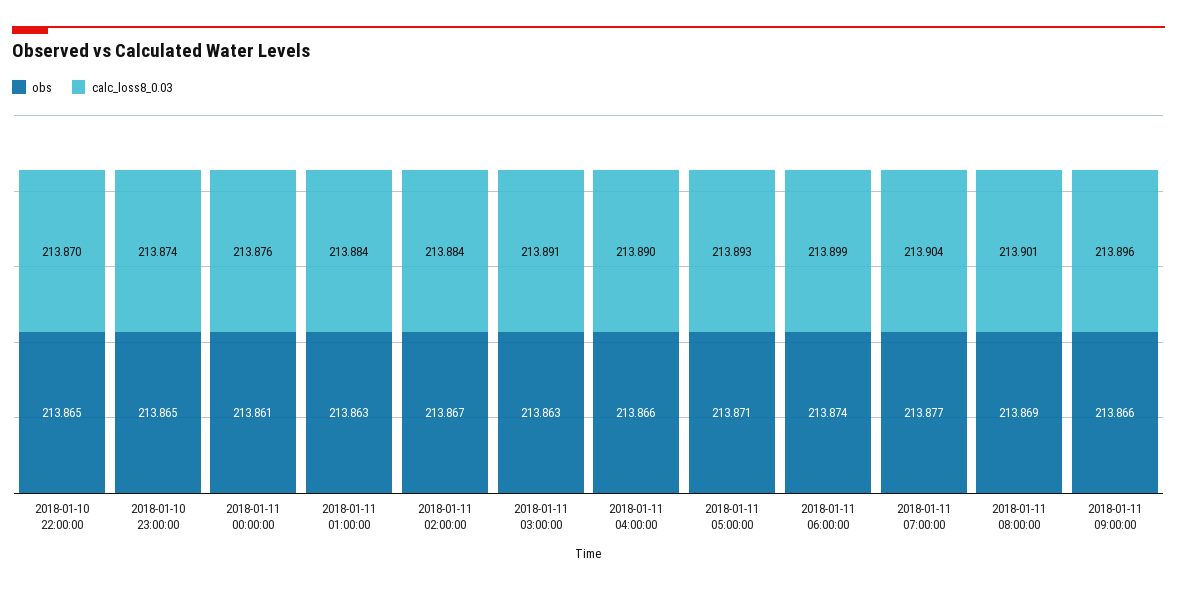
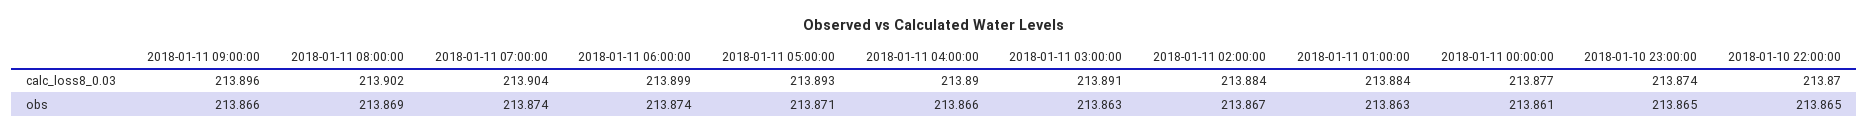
calc_loss8_0.03, 2018-01-11 00:00:00: 213.876 -> 213.877
obs, 2018-01-11 07:00:00: 213.877 -> 213.874
calc_loss8_0.03, 2018-01-11 08:00:00: 213.901 -> 213.902

